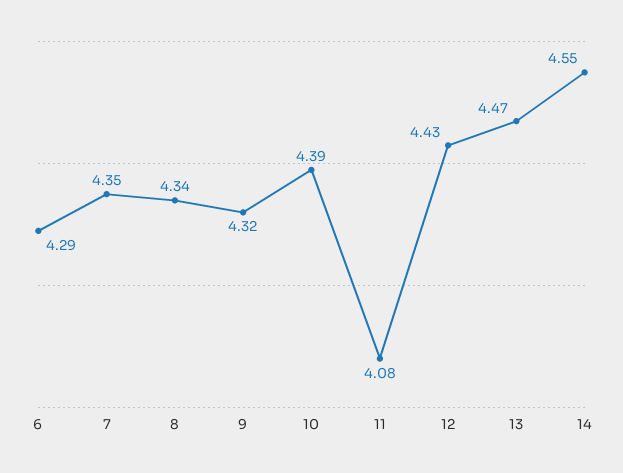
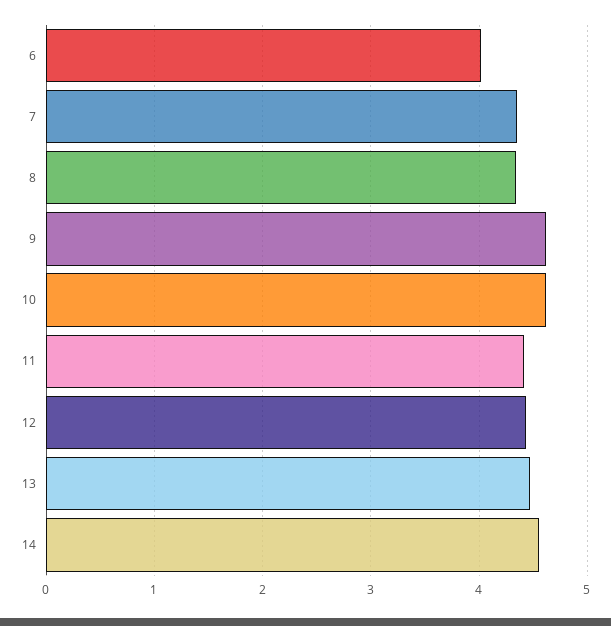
6: 4.29 -> 4
9: 4.32 -> 4.6
10: 4.39 -> 4.6
11: 4.08 -> 4.4

